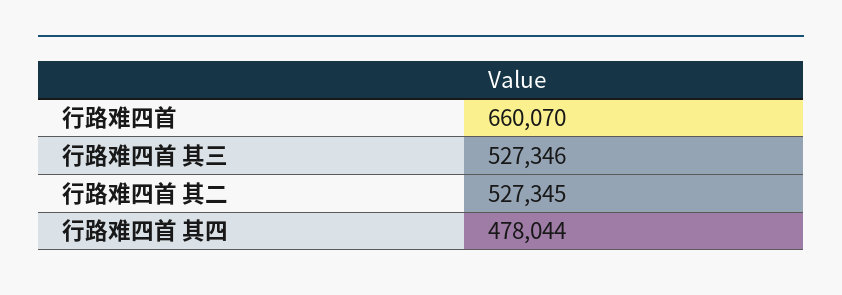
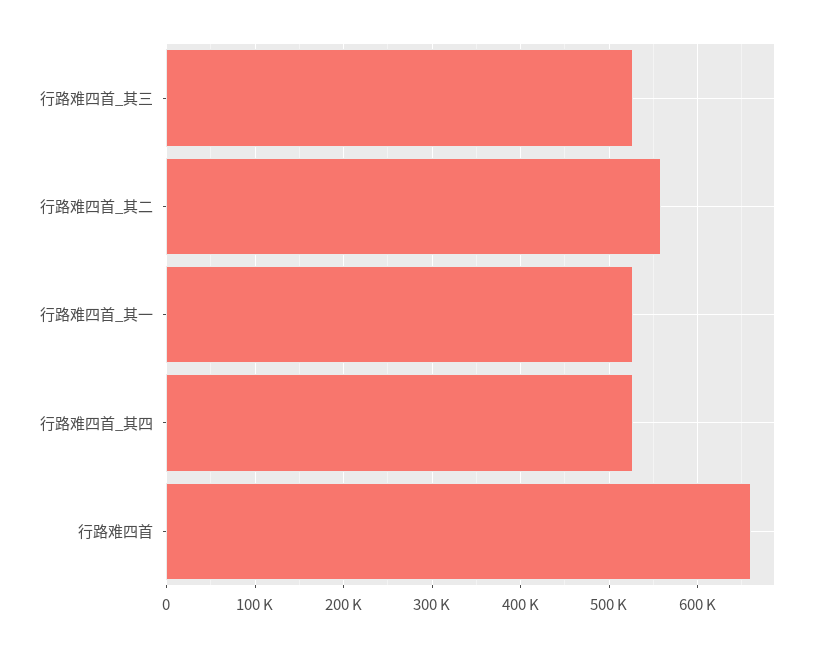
行路难四首 其二: 527345 -> 560000
行路难四首 其四: 478044 -> 530000
行路难四首_其一: none -> 530000

